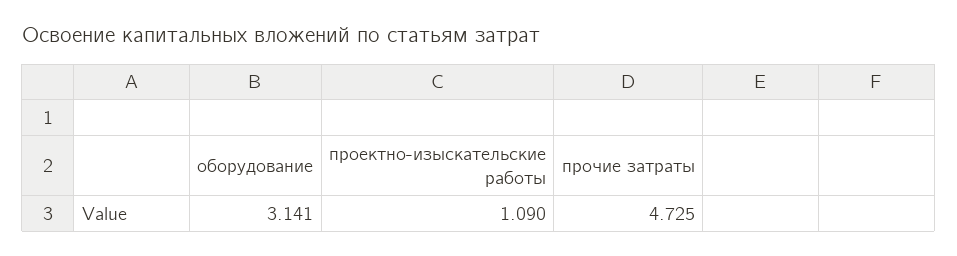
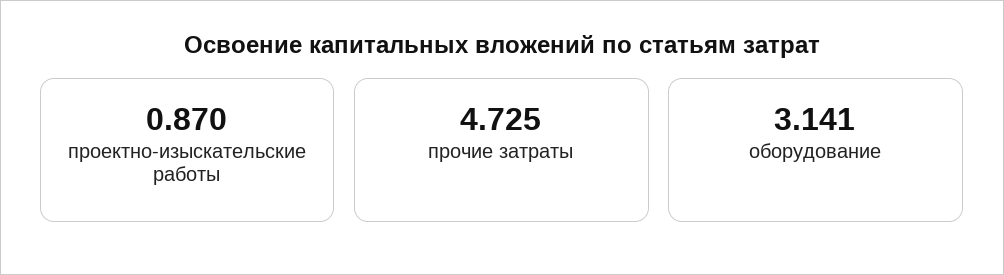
проектно-изыскательские работы: 1.09 -> 0.87

